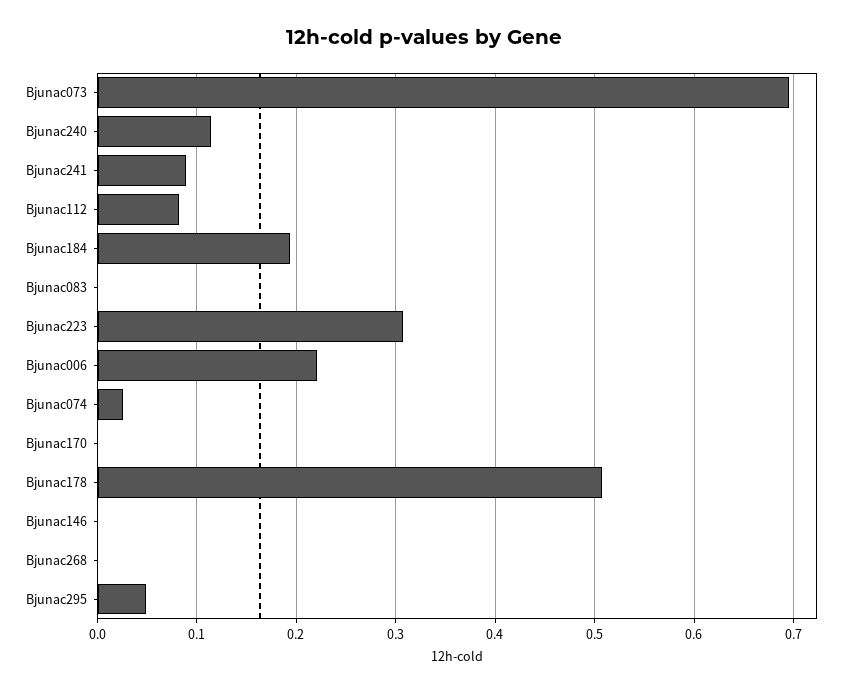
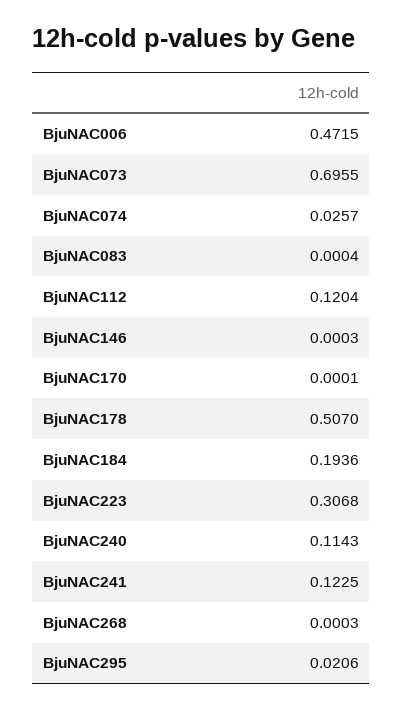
Bjunac241: 0.09 -> 0.1225
Bjunac112: 0.08 -> 0.1204
Bjunac006: 0.22 -> 0.4715
Bjunac295: 0.05 -> 0.0206

